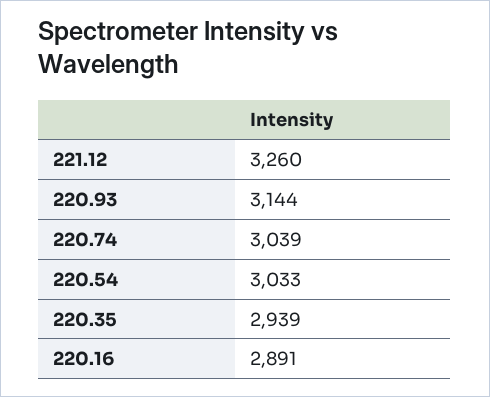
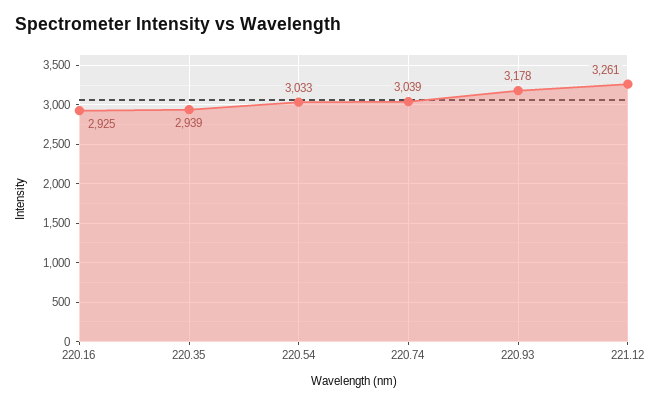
221.12: 3260 -> 3261
220.93: 3144 -> 3178
220.16: 2891 -> 2925

